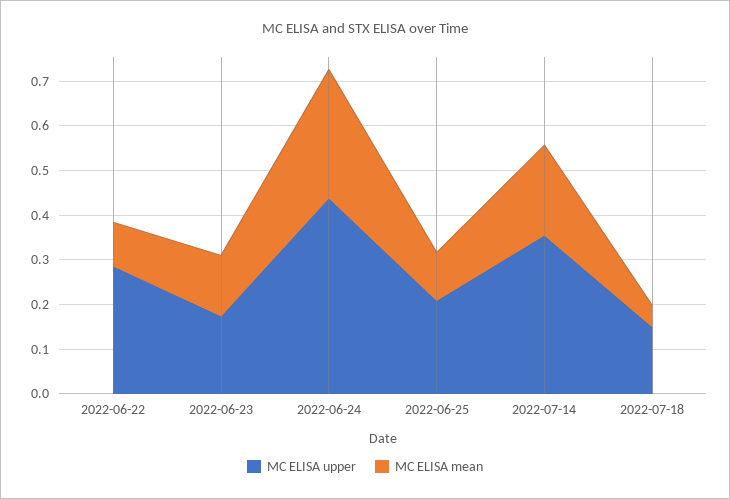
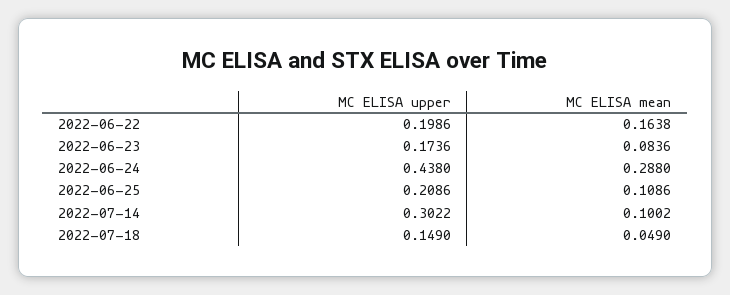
MC ELISA upper, 2022-06-22: 0.28 -> 0.1986
MC ELISA mean, 2022-06-22: 0.1 -> 0.1638
MC ELISA mean, 2022-06-23: 0.14 -> 0.0836
MC ELISA upper, 2022-07-14: 0.36 -> 0.3022
MC ELISA mean, 2022-07-14: 0.2 -> 0.1002

